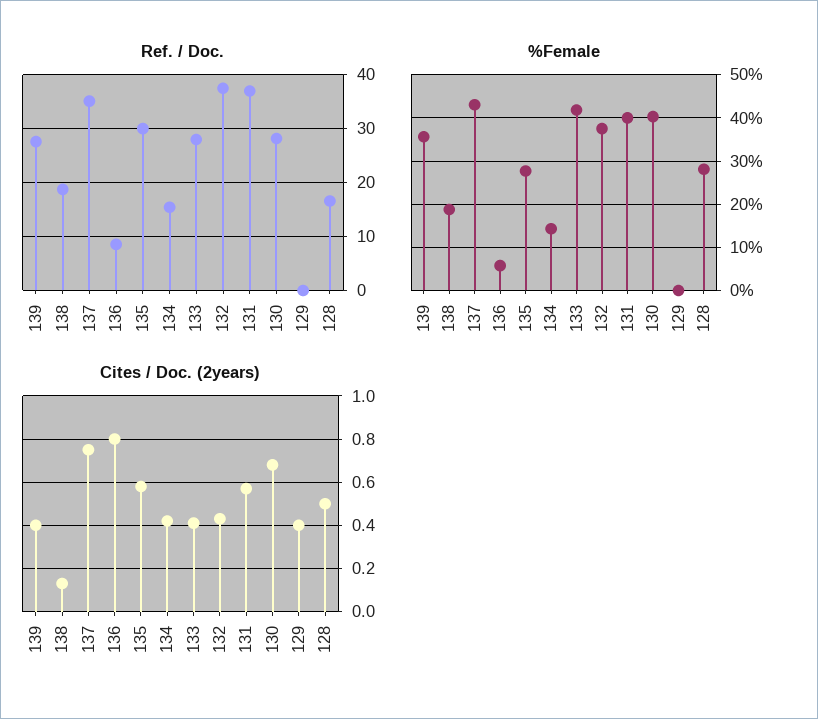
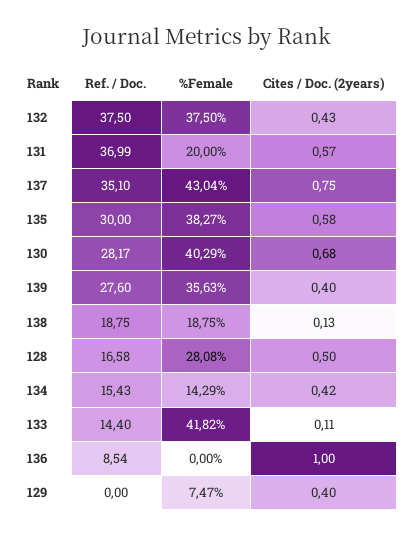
Ref. / Doc., 133: 28 -> 14.4
%Female, 136: 6 -> 0
%Female, 135: 28 -> 38.27
%Female, 131: 40 -> 20
%Female, 129: 0 -> 7.47
Cites / Doc. (2years), 136: 0.8 -> 1
Cites / Doc. (2years), 133: 0.4 -> 0.11

